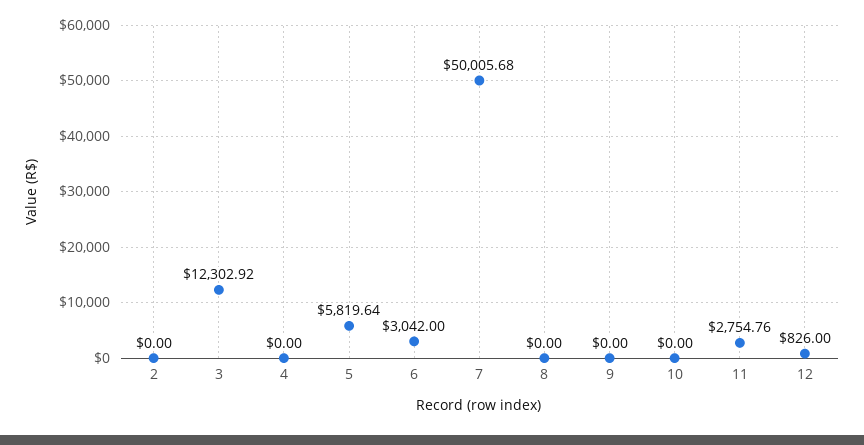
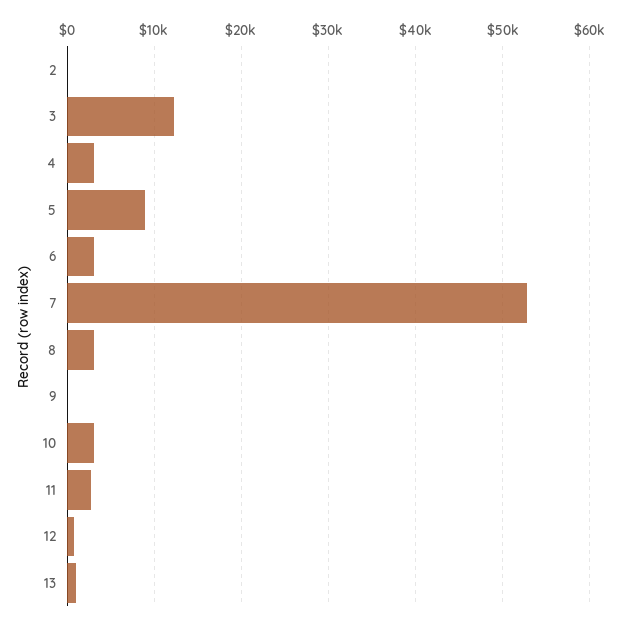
4: 0 -> 3000
5: 5819.64 -> 9000
7: 50005.68 -> 53000
8: 0 -> 3000
10: 0 -> 3000
13: none -> 1000

